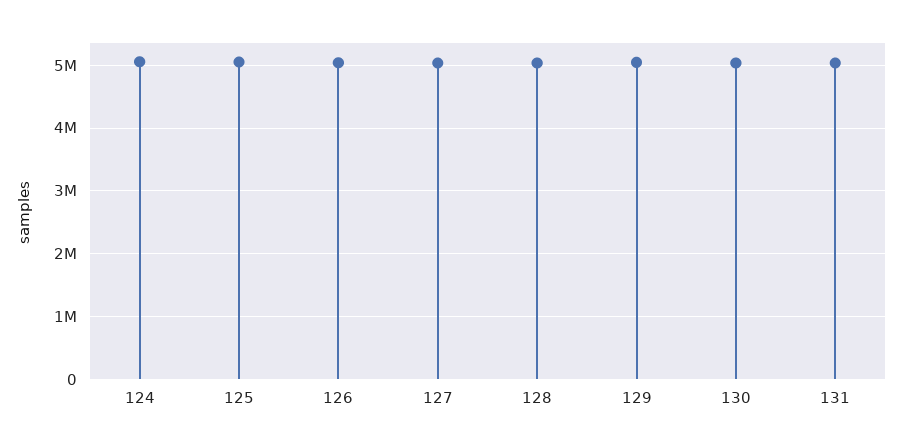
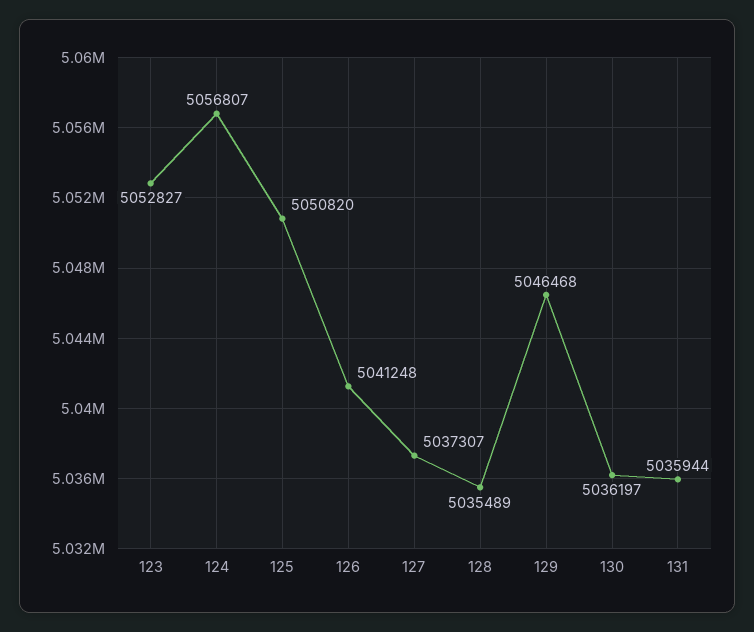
123: none -> 5052827

